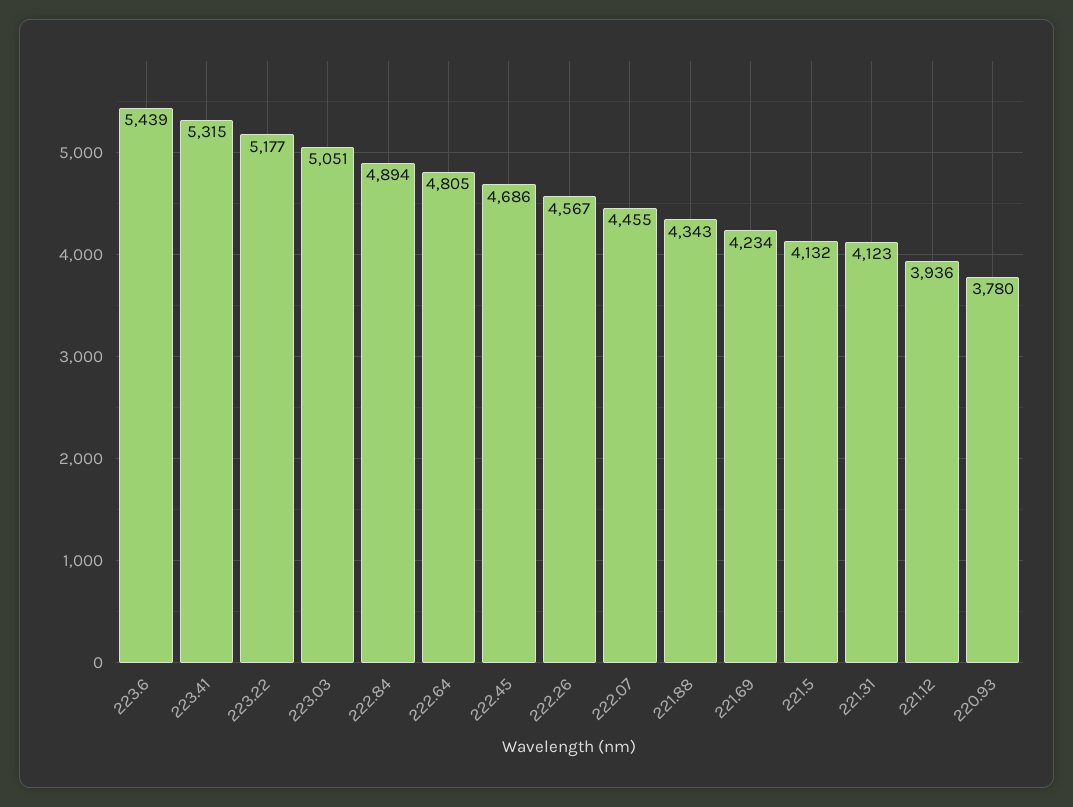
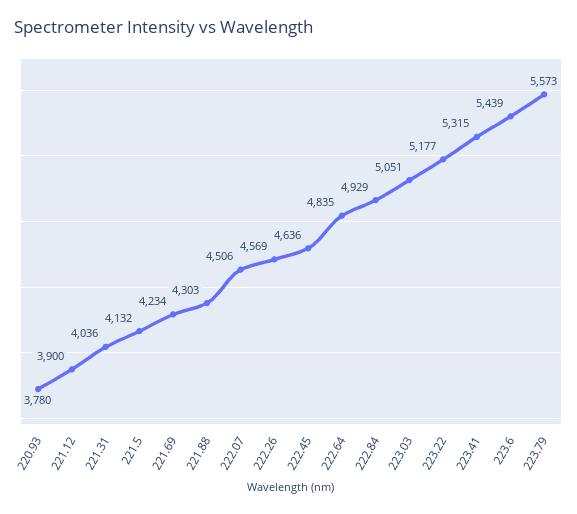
222.84: 4894 -> 4929
222.64: 4805 -> 4835
222.45: 4686 -> 4636
222.26: 4567 -> 4569
222.07: 4455 -> 4506
221.88: 4343 -> 4303
221.31: 4123 -> 4036
221.12: 3936 -> 3900
223.79: none -> 5573

